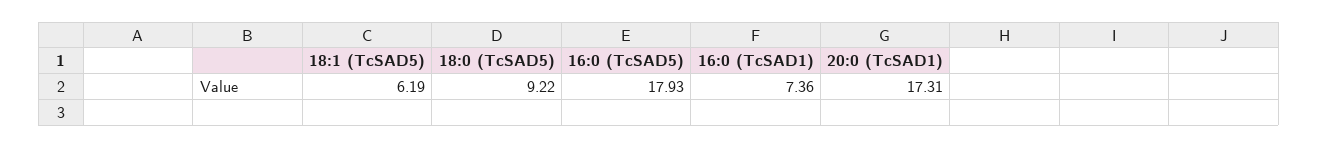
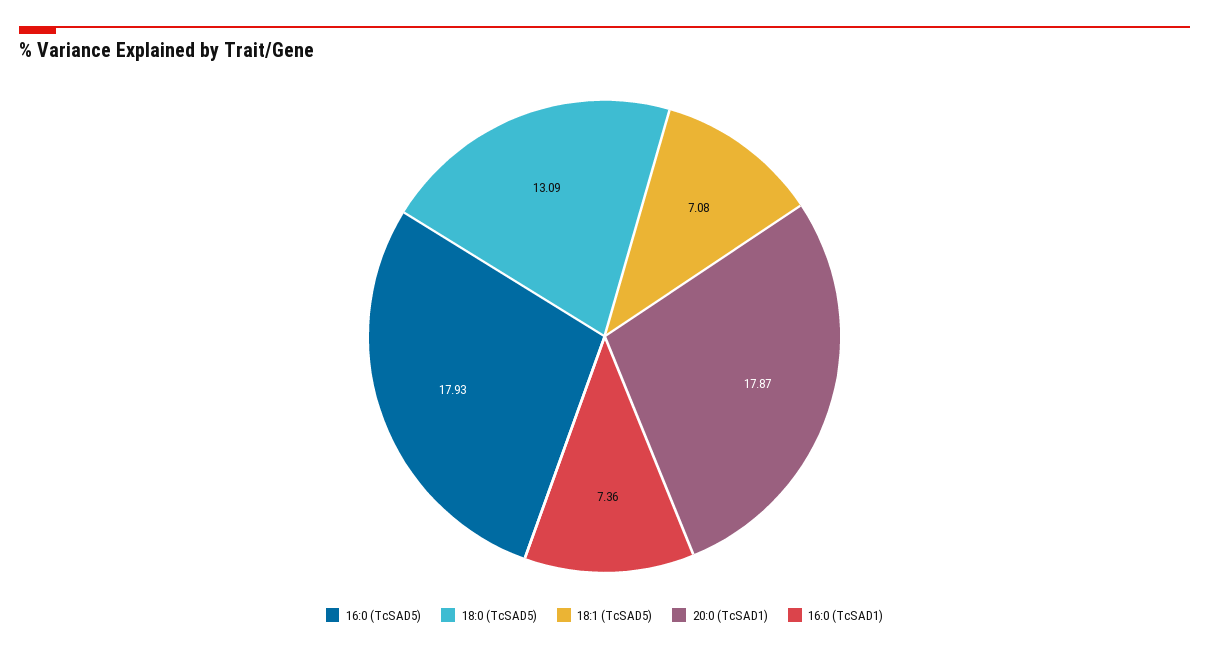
18:1 (TcSAD5): 6.19 -> 7.08
18:0 (TcSAD5): 9.22 -> 13.09
20:0 (TcSAD1): 17.31 -> 17.87

